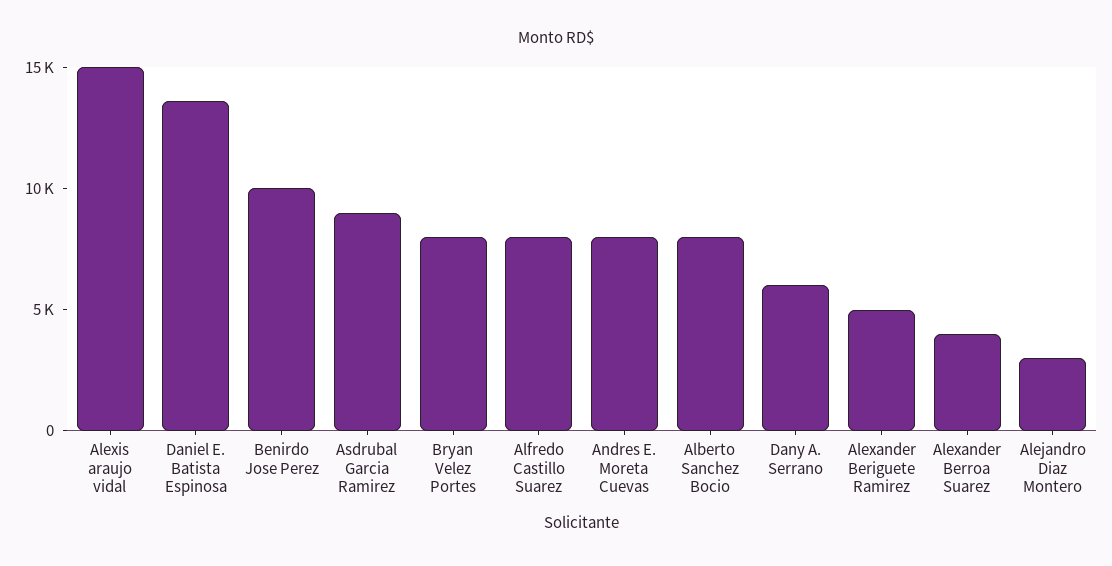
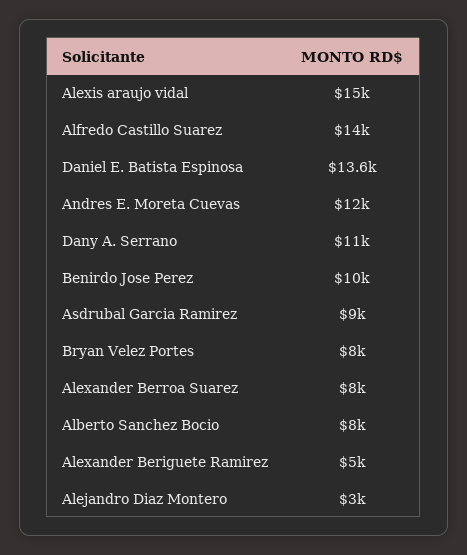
Alfredo Castillo Suarez: 8000 -> 14000
Andres E. Moreta Cuevas: 8000 -> 12000
Dany A. Serrano: 6000 -> 11000
Alexander Berroa Suarez: 4000 -> 8000

